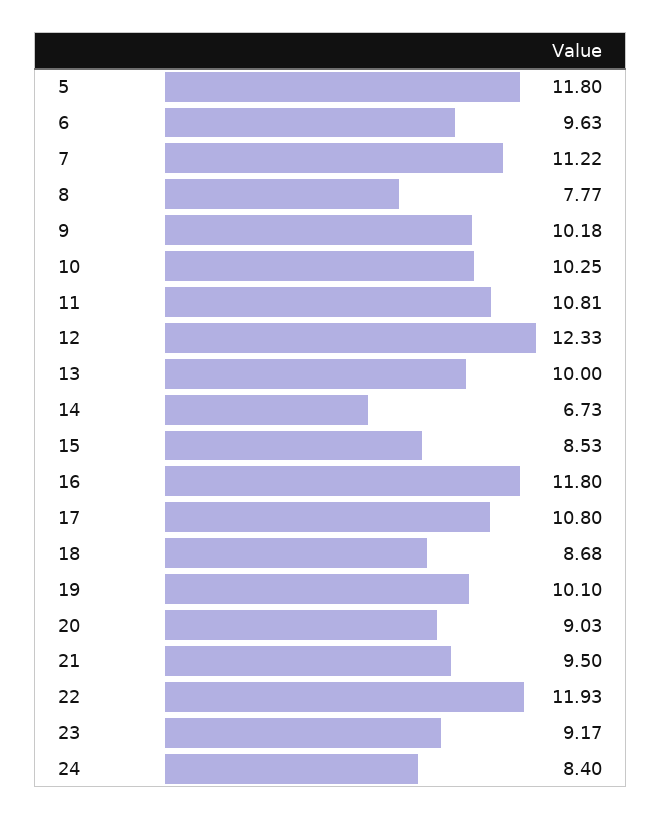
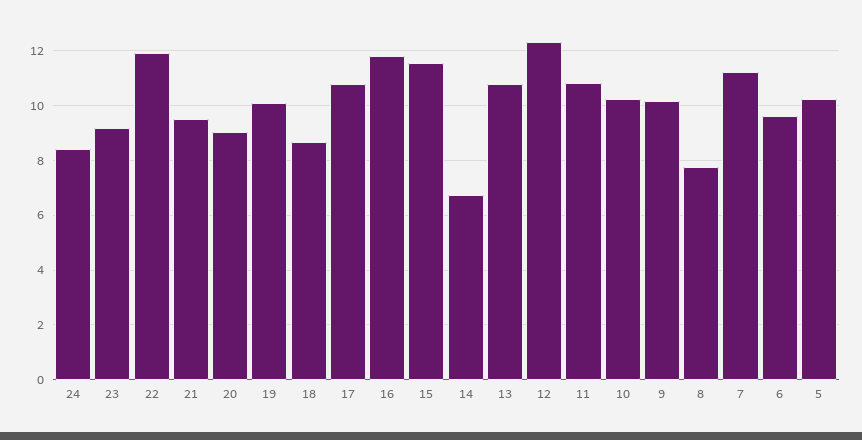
5: 11.8 -> 10.25
13: 10 -> 10.75
15: 8.53 -> 11.5

